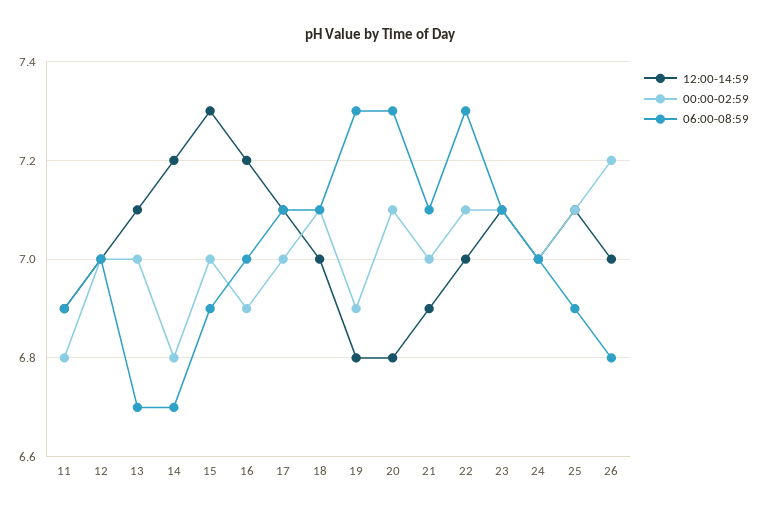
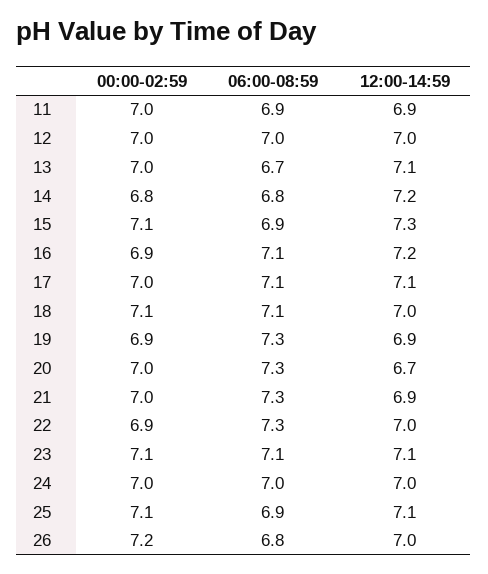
00:00-02:59, 11: 6.8 -> 7
06:00-08:59, 14: 6.7 -> 6.8
00:00-02:59, 15: 7 -> 7.1
06:00-08:59, 16: 7 -> 7.1
12:00-14:59, 19: 6.8 -> 6.9
12:00-14:59, 20: 6.8 -> 6.7
00:00-02:59, 20: 7.1 -> 7
06:00-08:59, 21: 7.1 -> 7.3
00:00-02:59, 22: 7.1 -> 6.9

